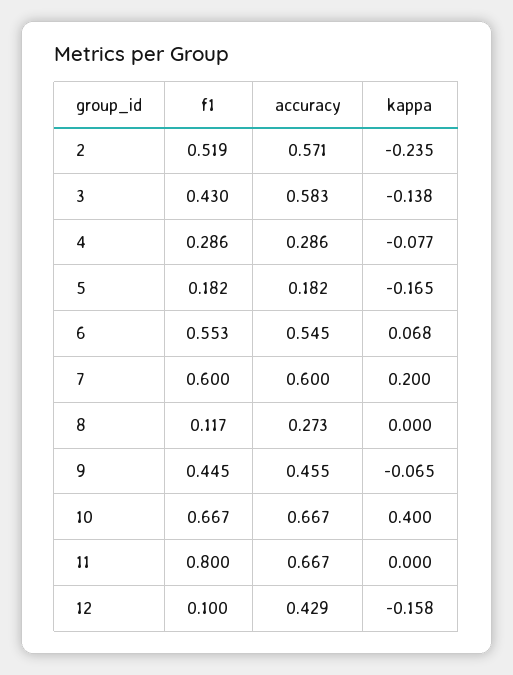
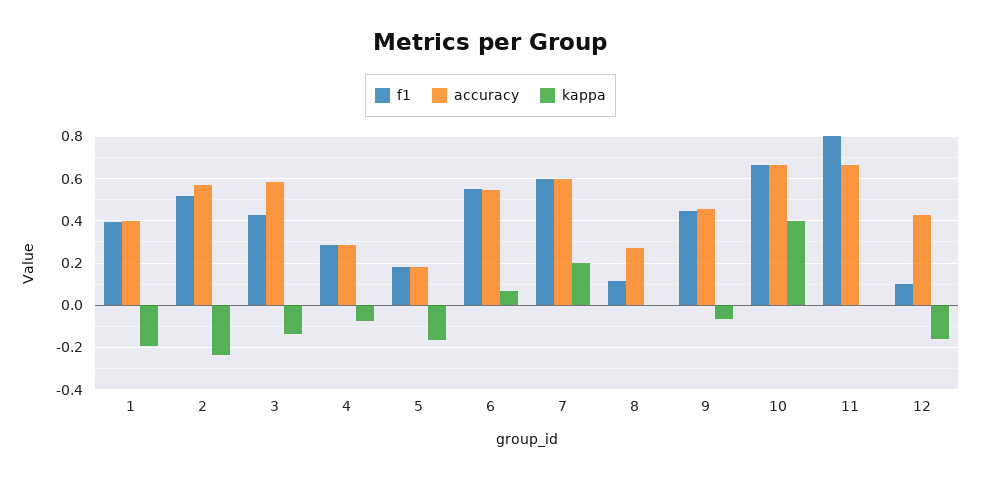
f1, 1: none -> 0.4
accuracy, 1: none -> 0.4
kappa, 1: none -> -0.2

